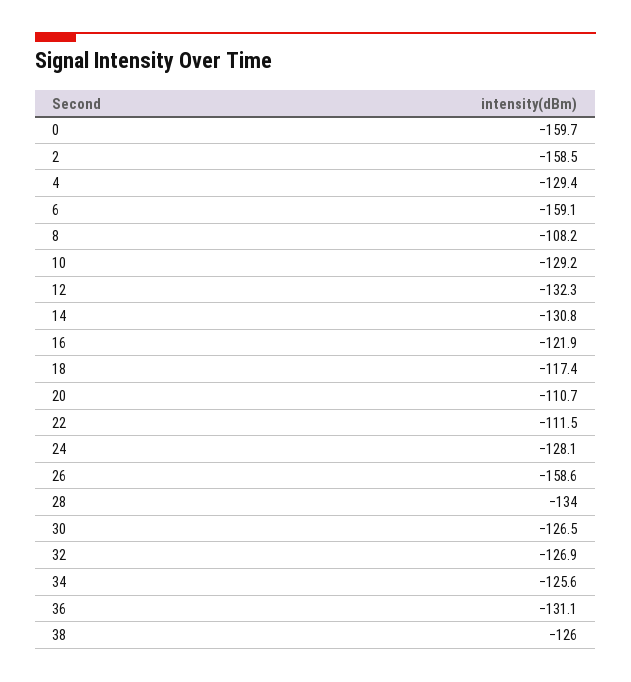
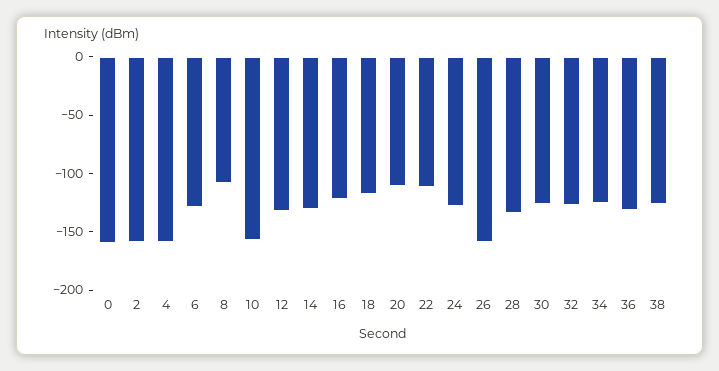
4: -129.4 -> -160
6: -159.1 -> -130
10: -129.2 -> -160

